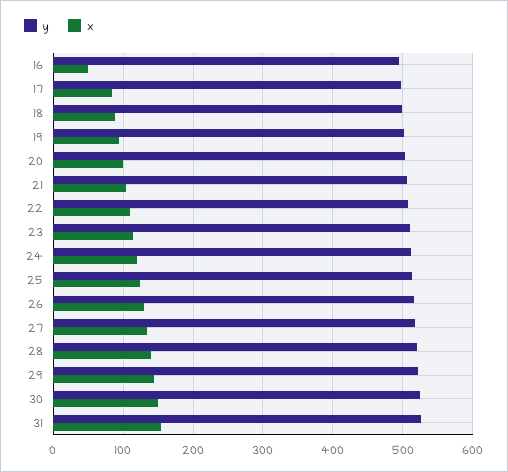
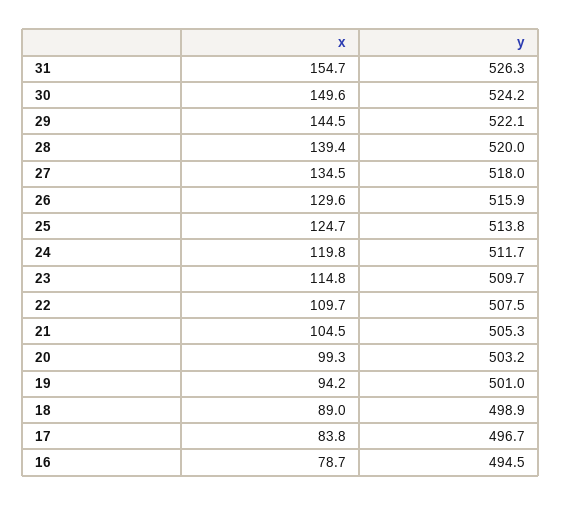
x, 16: 50 -> 78.7

